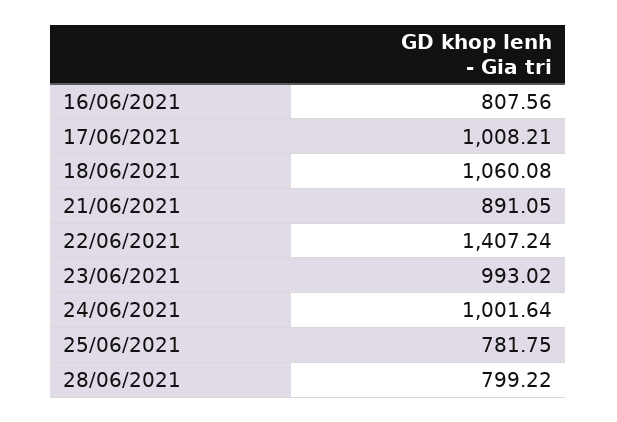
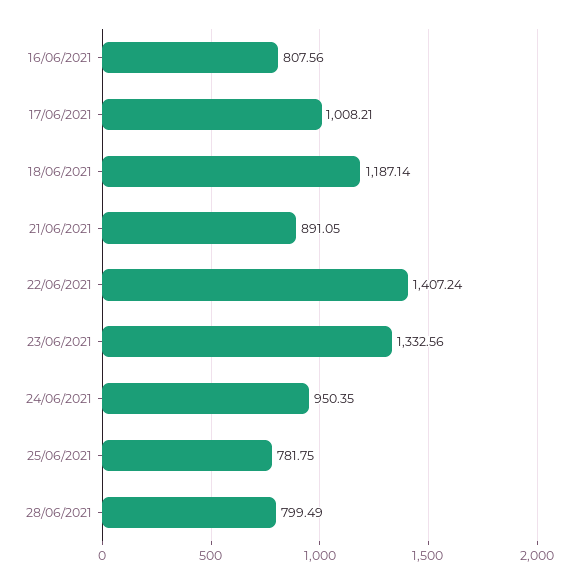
18/06/2021: 1060.08 -> 1187.14
23/06/2021: 993.02 -> 1332.56
24/06/2021: 1001.64 -> 950.35
28/06/2021: 799.22 -> 799.49

